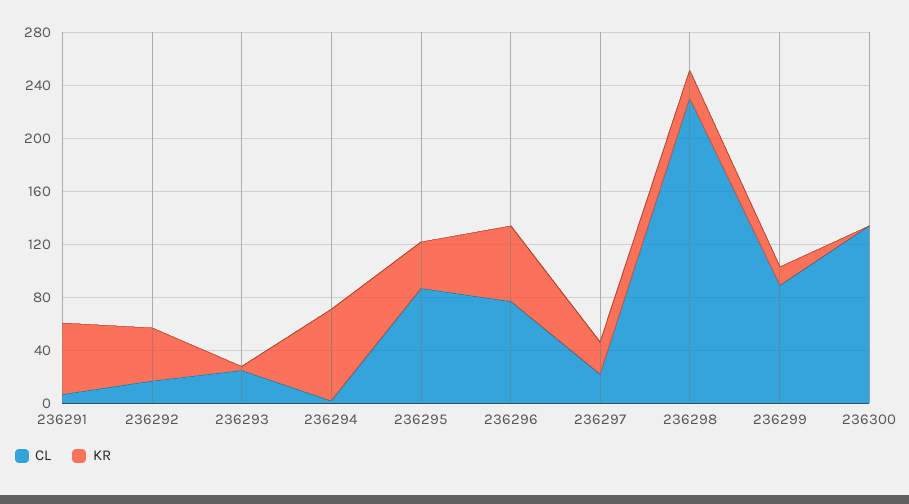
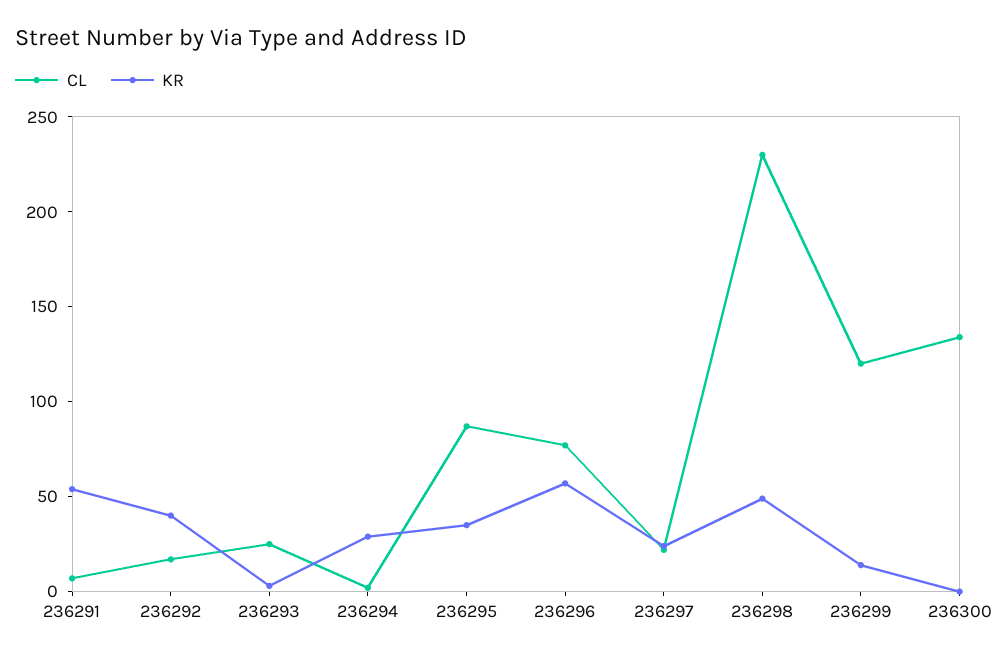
KR, 236294: 70 -> 30
KR, 236298: 20 -> 50
CL, 236299: 90 -> 120

